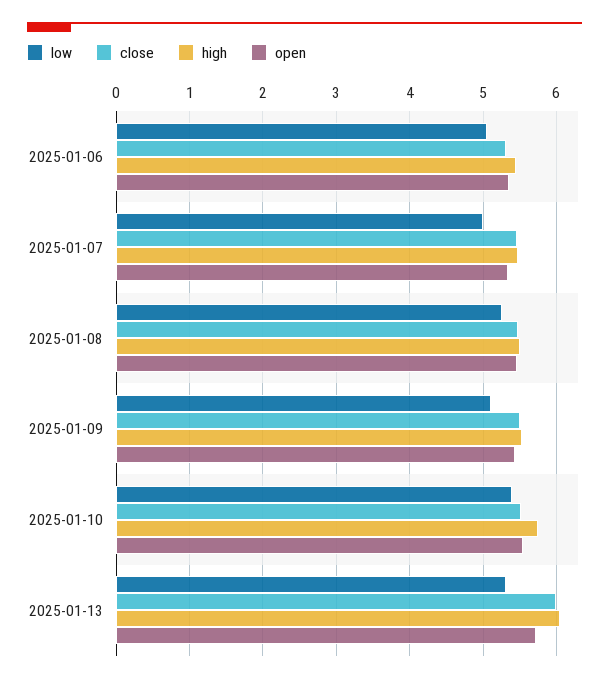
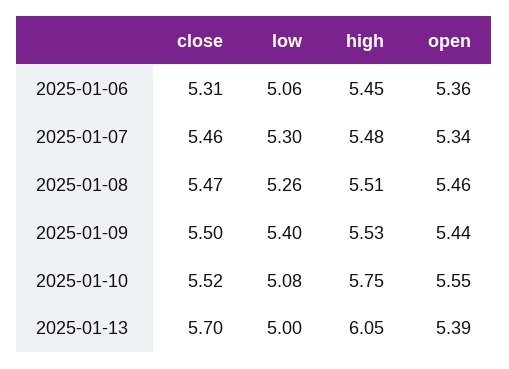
low, 2025-01-07: 5 -> 5.3
low, 2025-01-09: 5.1 -> 5.4
low, 2025-01-10: 5.4 -> 5.08
low, 2025-01-13: 5.3 -> 5
close, 2025-01-13: 6 -> 5.7
open, 2025-01-13: 5.7 -> 5.39

